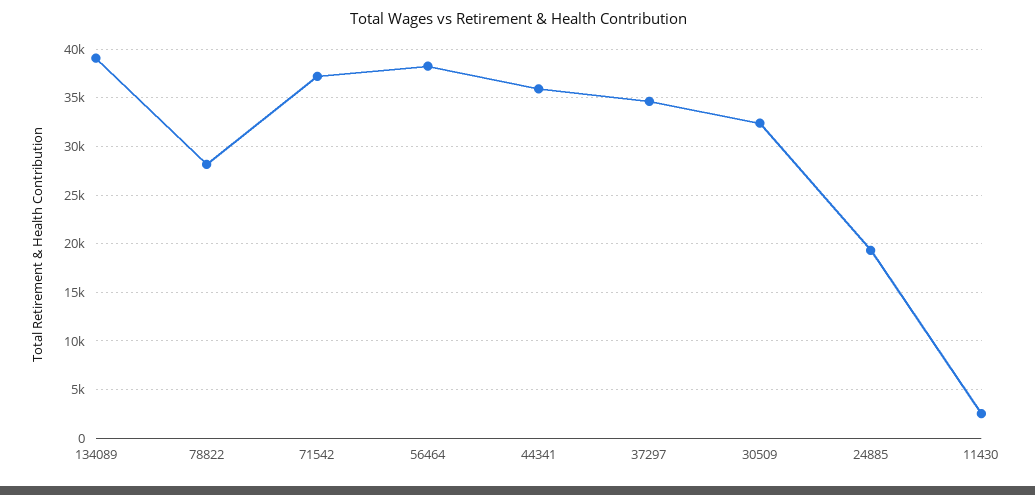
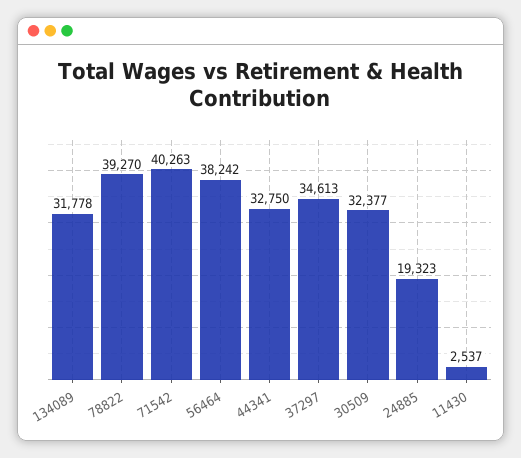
134089: 39000 -> 31778
78822: 28000 -> 39270
71542: 37000 -> 40263
44341: 36000 -> 32750

